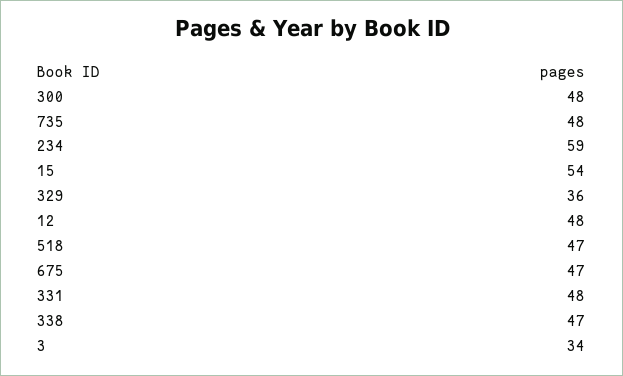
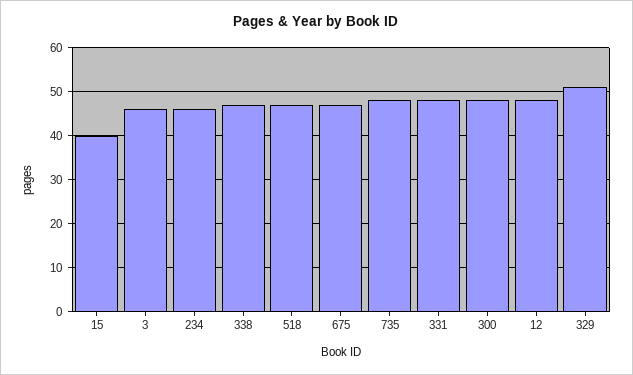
234: 59 -> 45
15: 54 -> 40
329: 36 -> 50
3: 34 -> 45

